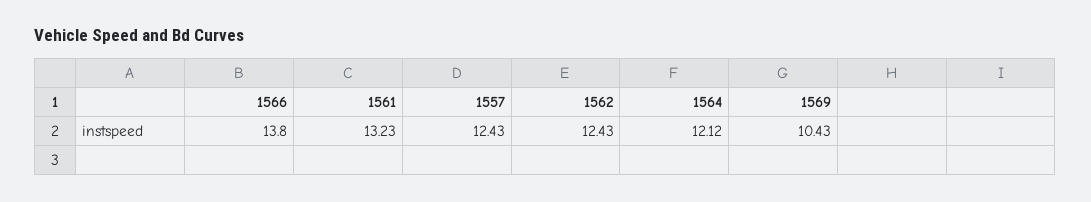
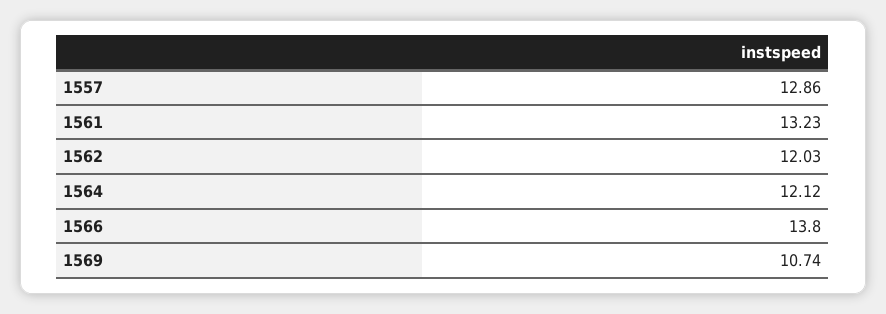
1557: 12.43 -> 12.86
1562: 12.43 -> 12.03
1569: 10.43 -> 10.74

